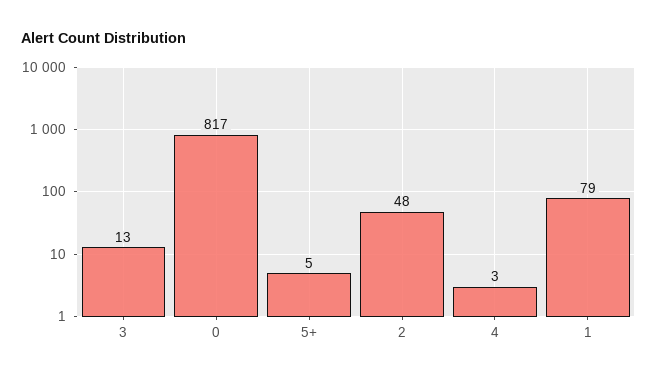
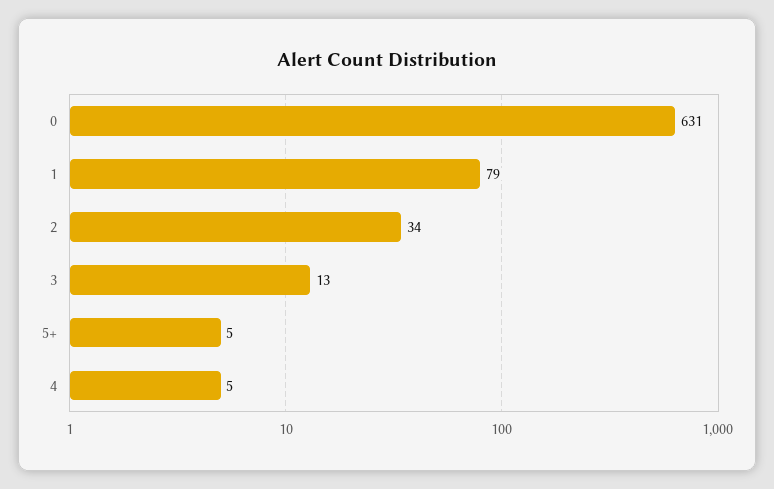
0: 817 -> 631
2: 48 -> 34
4: 3 -> 5

